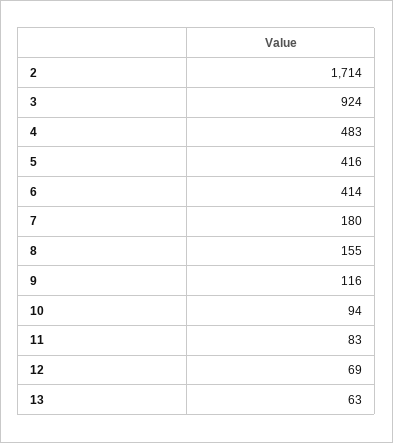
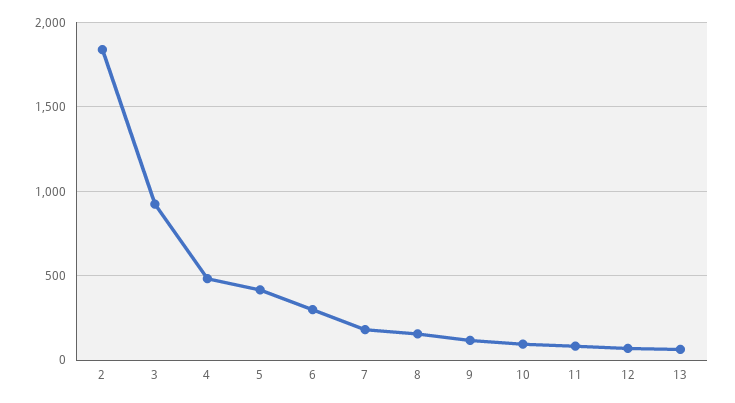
2: 1714 -> 1850
6: 414 -> 300

